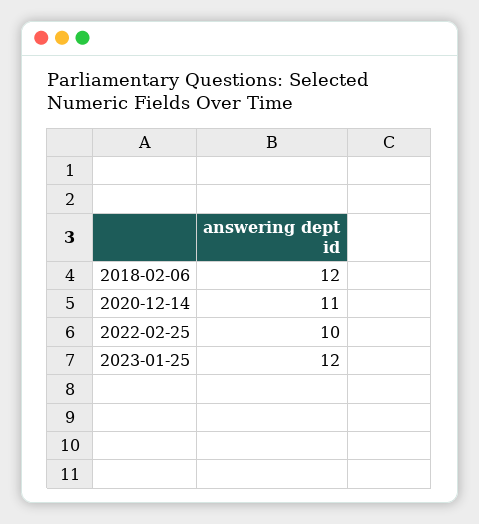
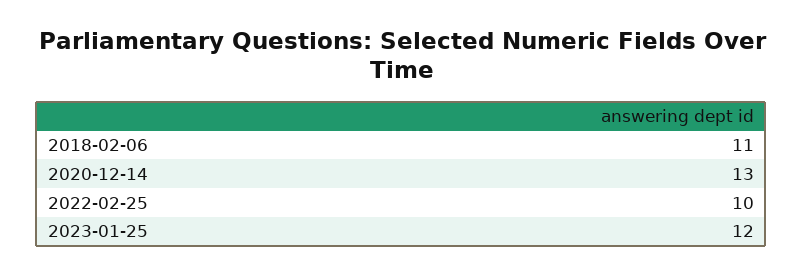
2018-02-06: 12 -> 11
2020-12-14: 11 -> 13

